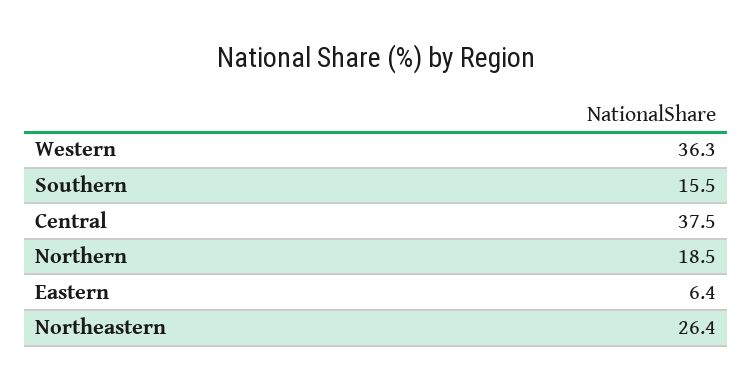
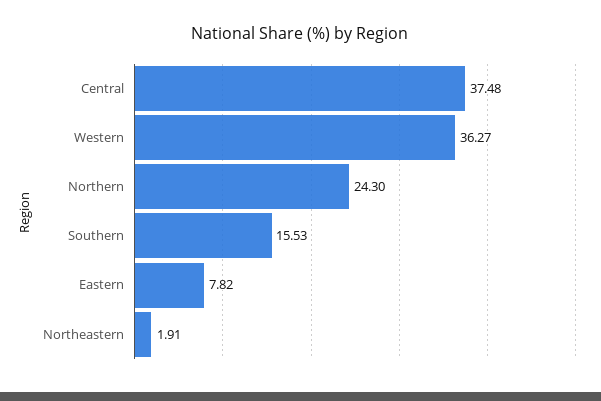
Northern: 18.5 -> 24.3
Eastern: 6.4 -> 7.82
Northeastern: 26.4 -> 1.91

